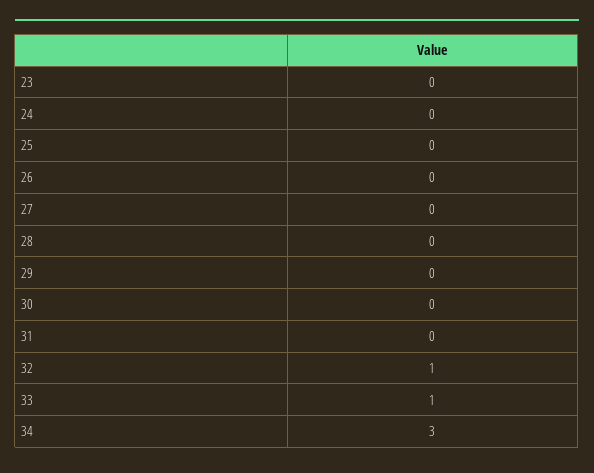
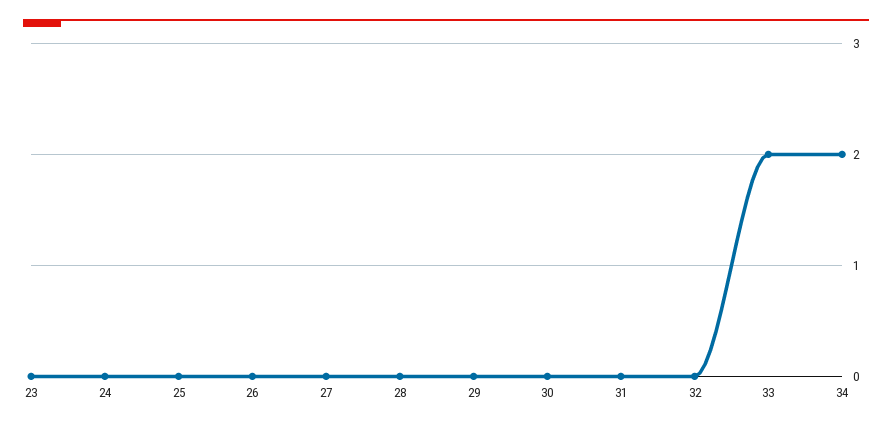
32: 1 -> 0
33: 1 -> 2
34: 3 -> 2

